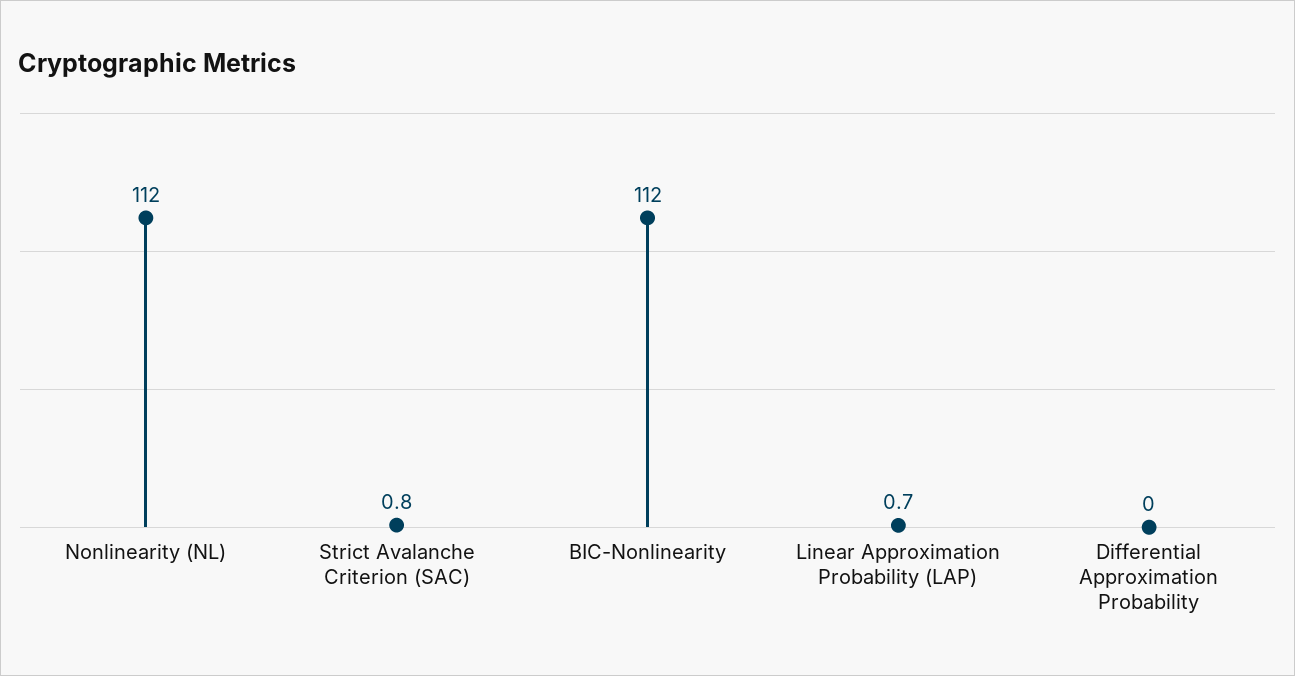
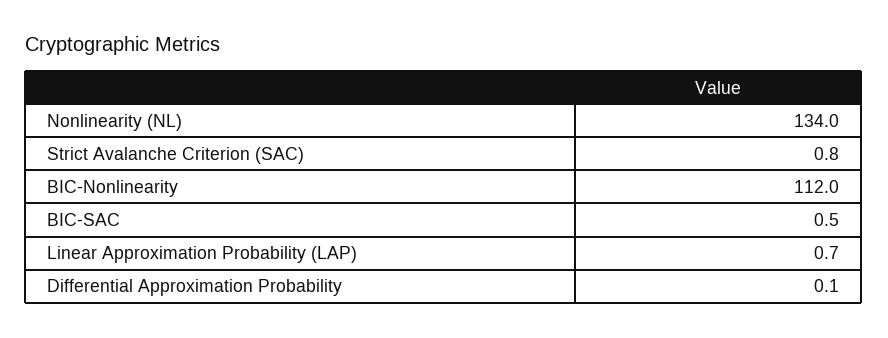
Nonlinearity (NL): 112 -> 134
Differential Approximation Probability: 0 -> 0.1
BIC-SAC: none -> 0.5

